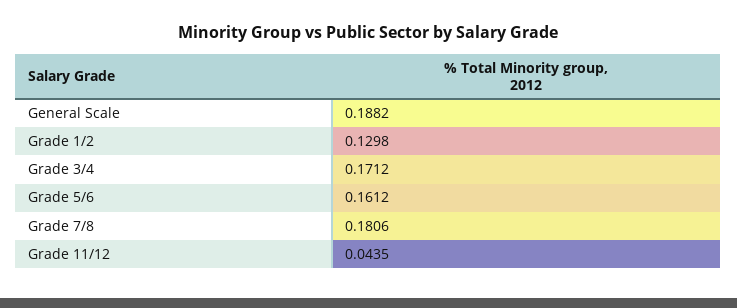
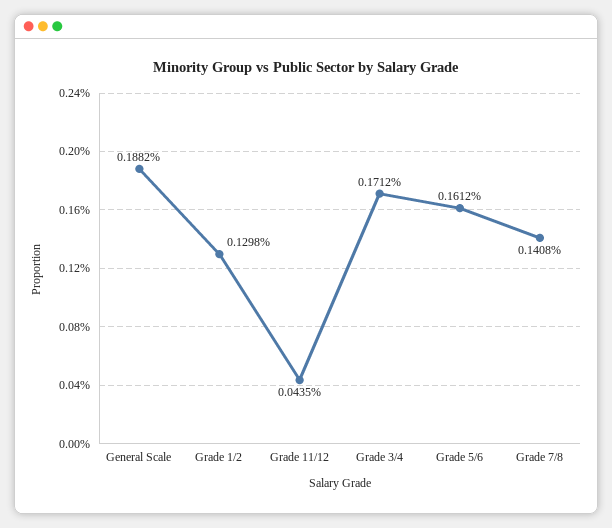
Grade 7/8: 0.1806 -> 0.1408

